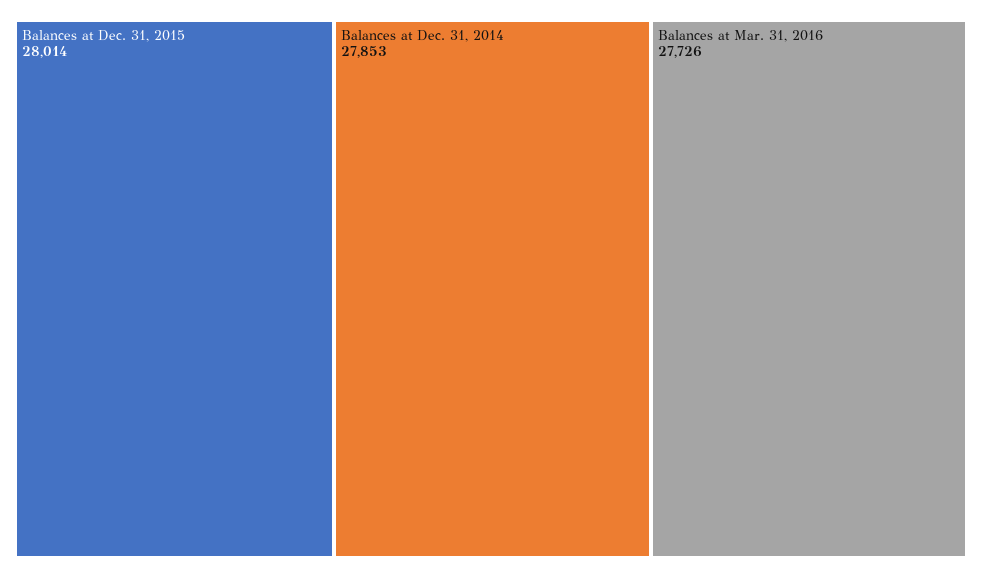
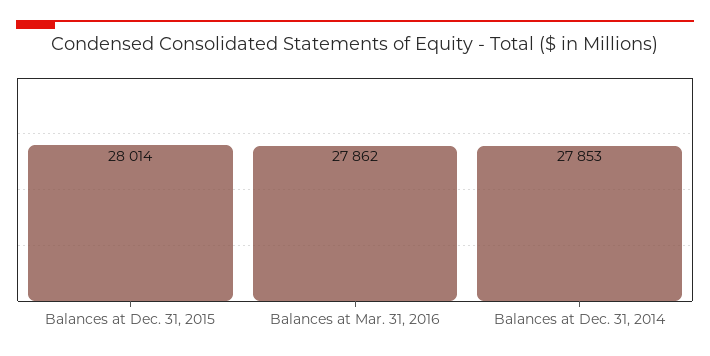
Balances at Mar. 31, 2016: 27726 -> 27862

